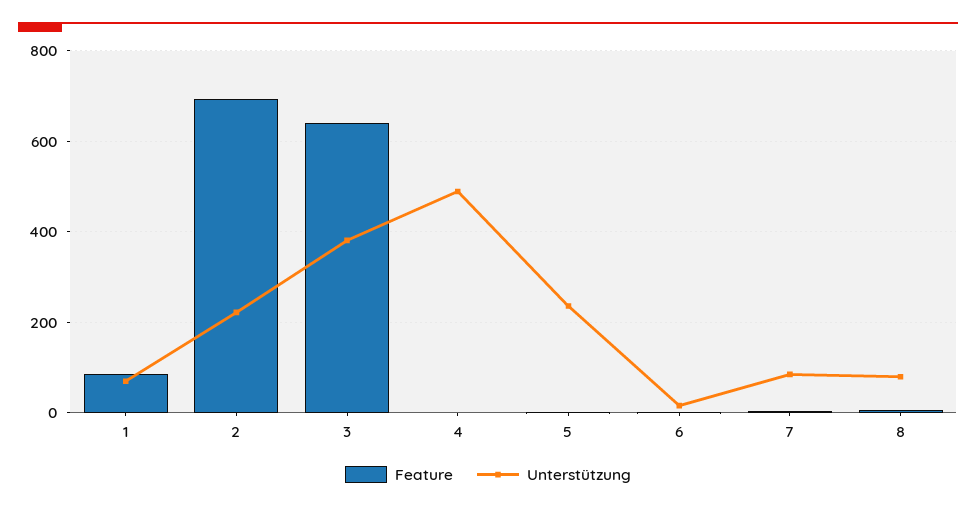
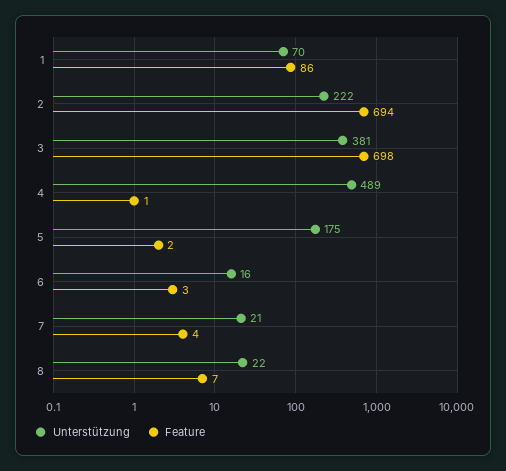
Feature, 3: 640 -> 698
Unterstützung, 5: 240 -> 175
Unterstützung, 7: 80 -> 21
Unterstützung, 8: 80 -> 22

